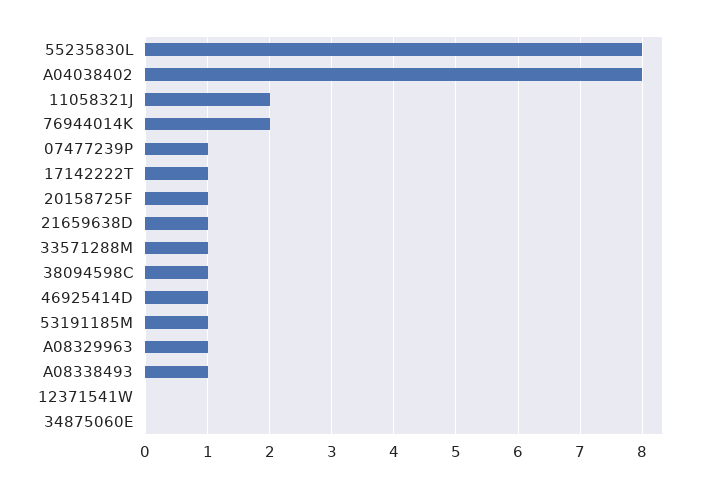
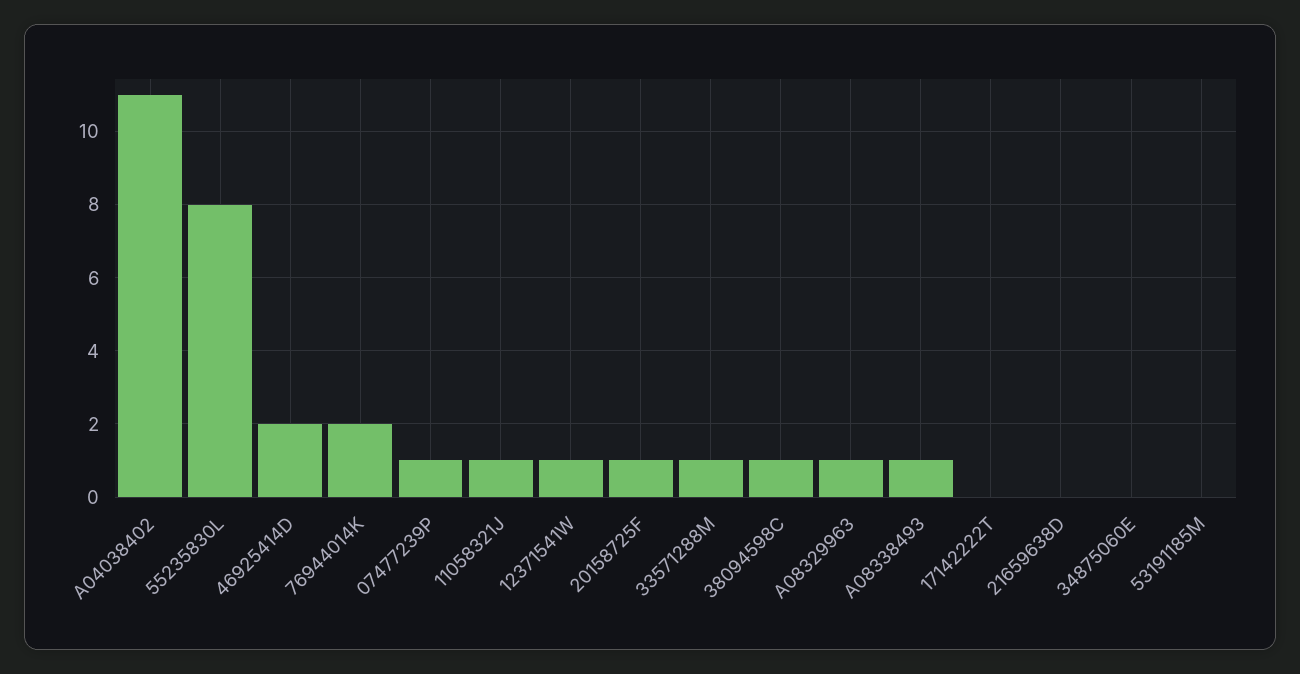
A04038402: 8 -> 11
11058321J: 2 -> 1
17142222T: 1 -> 0
21659638D: 1 -> 0
46925414D: 1 -> 2
53191185M: 1 -> 0
12371541W: 0 -> 1

